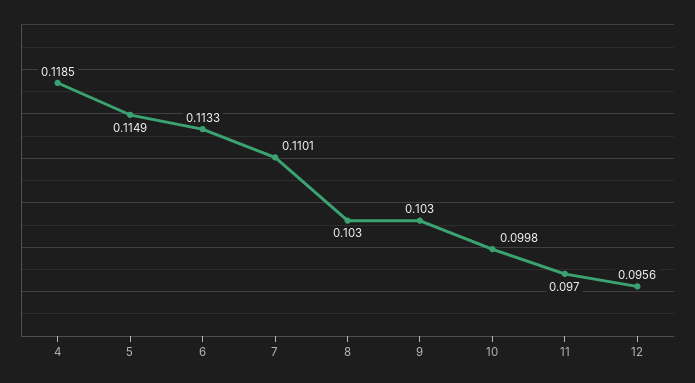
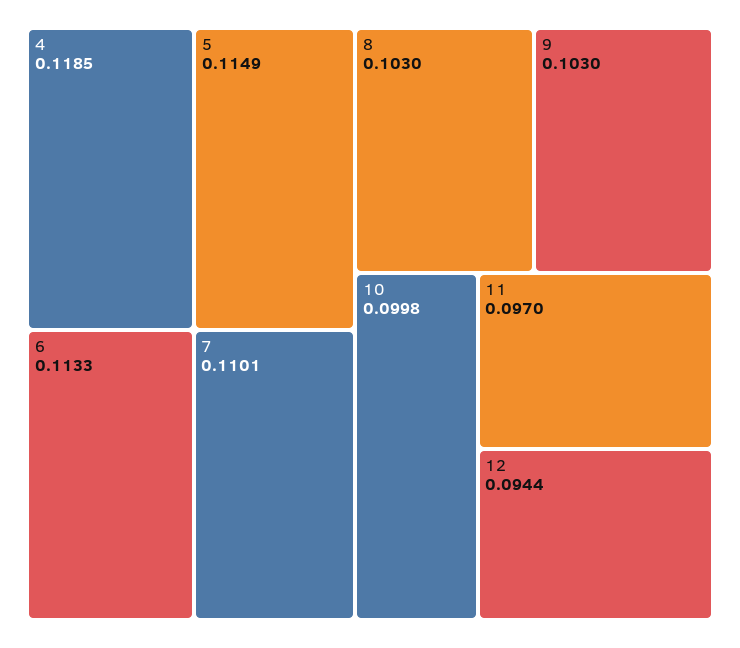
12: 0.0956 -> 0.0944

